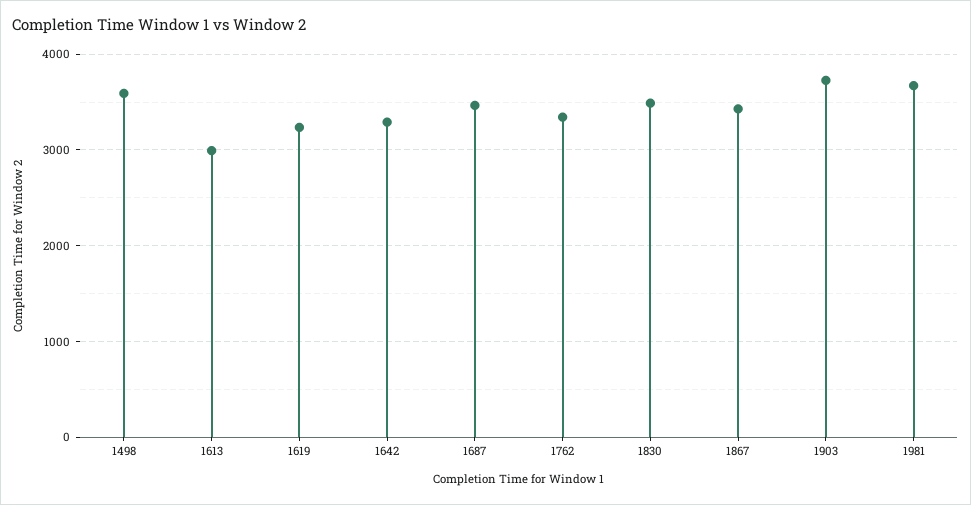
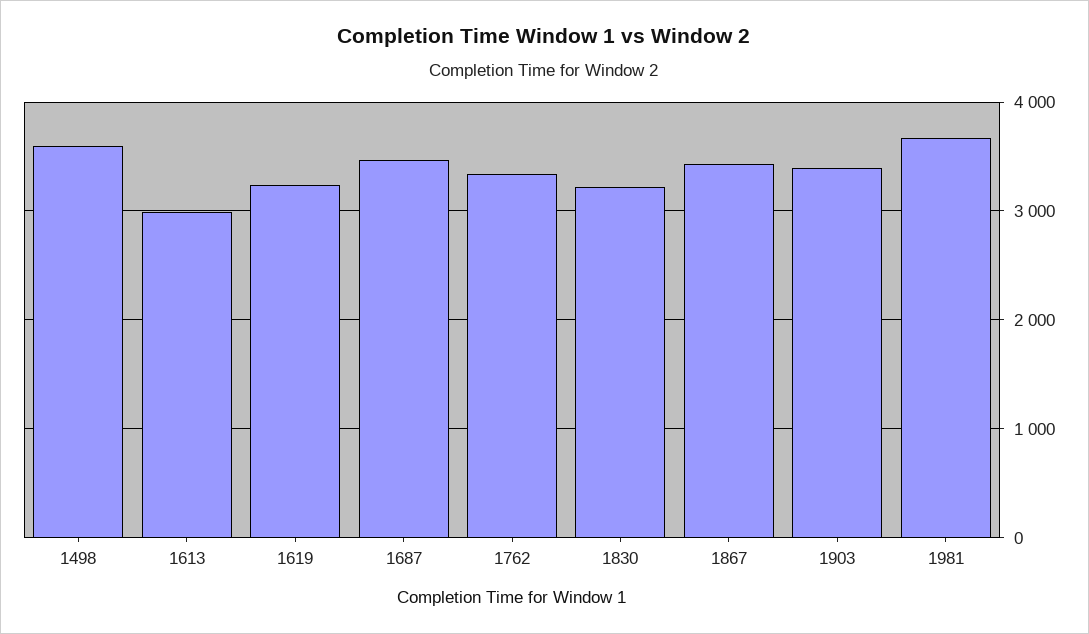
1642: 3300 -> none
1830: 3500 -> 3200
1903: 3700 -> 3400

